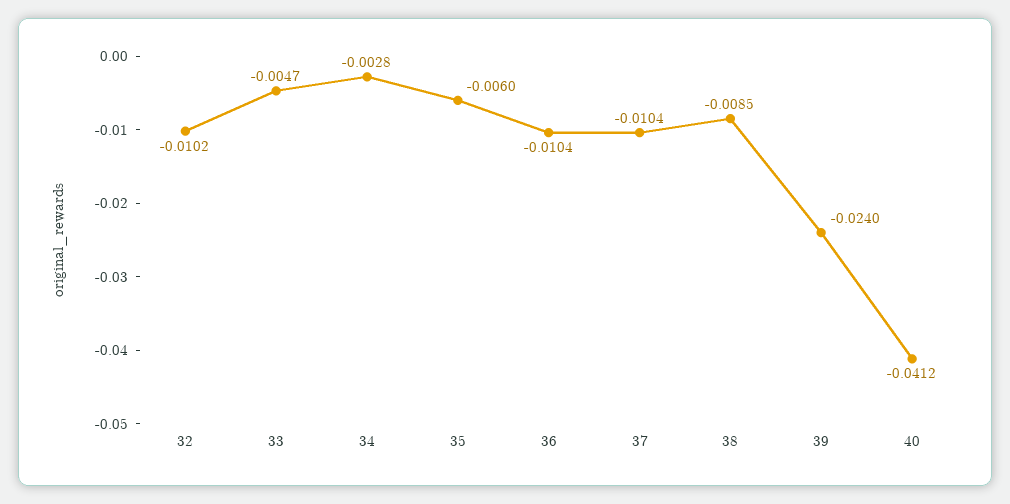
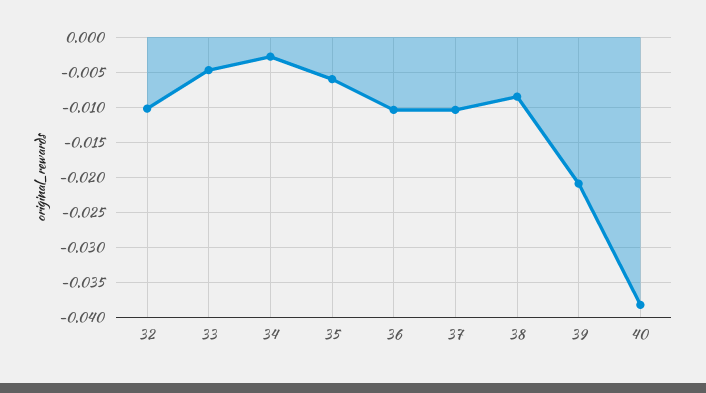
39: -0.024 -> -0.021
40: -0.0412 -> -0.038

